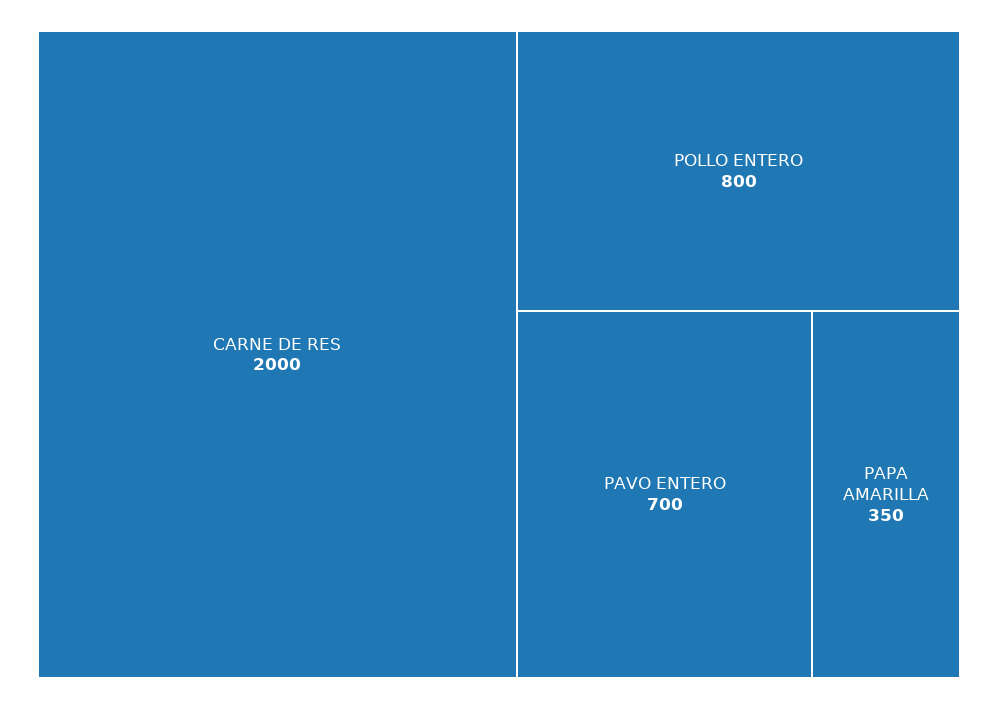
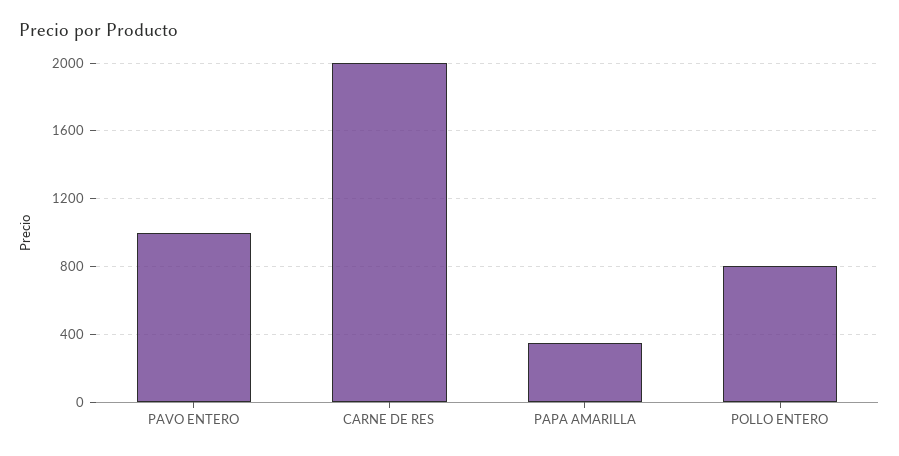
PAVO ENTERO: 700 -> 1000

